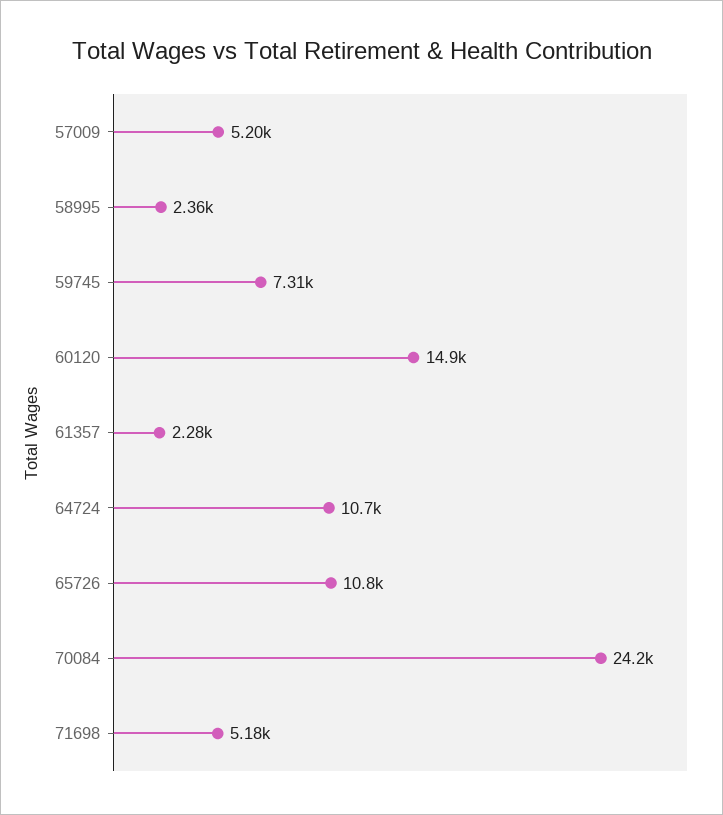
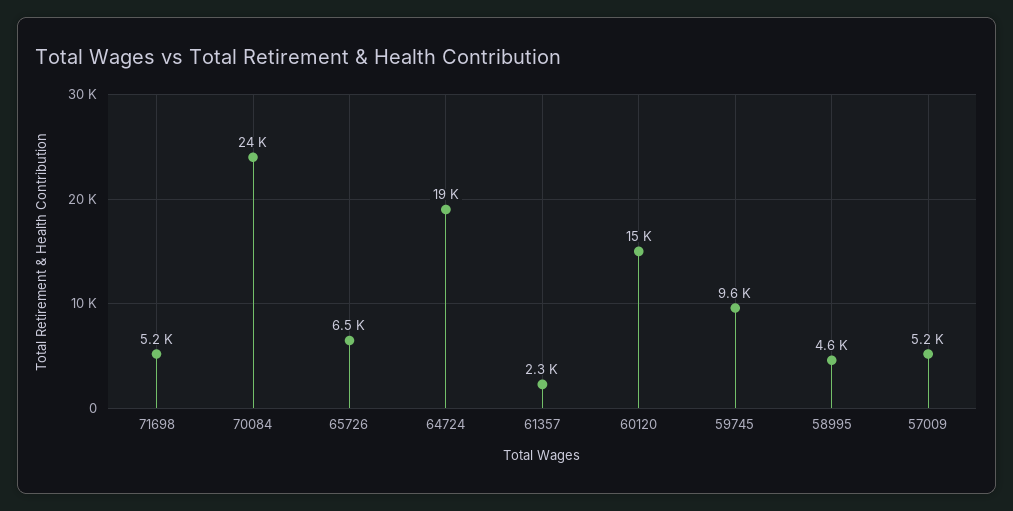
58995: 2360 -> 4600
59745: 7310 -> 9600
64724: 10700 -> 19000
65726: 10800 -> 6500

